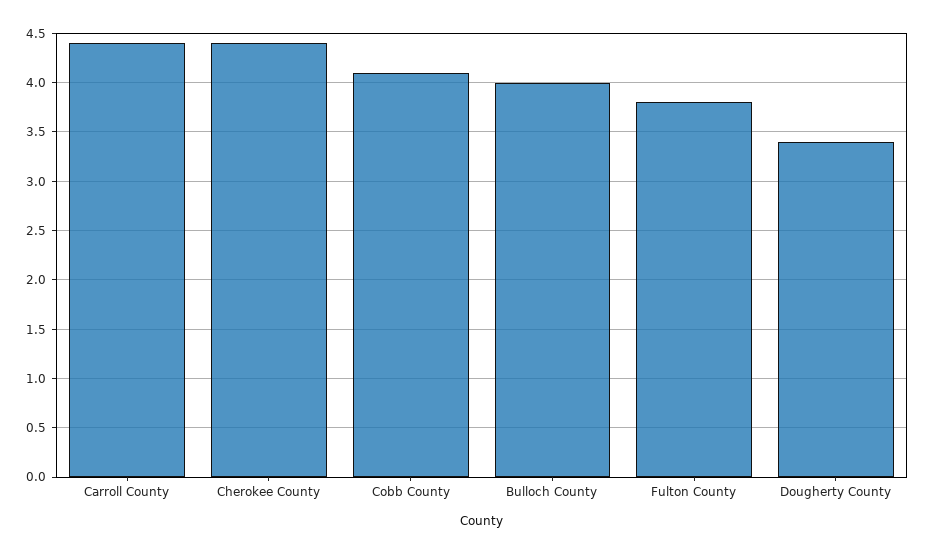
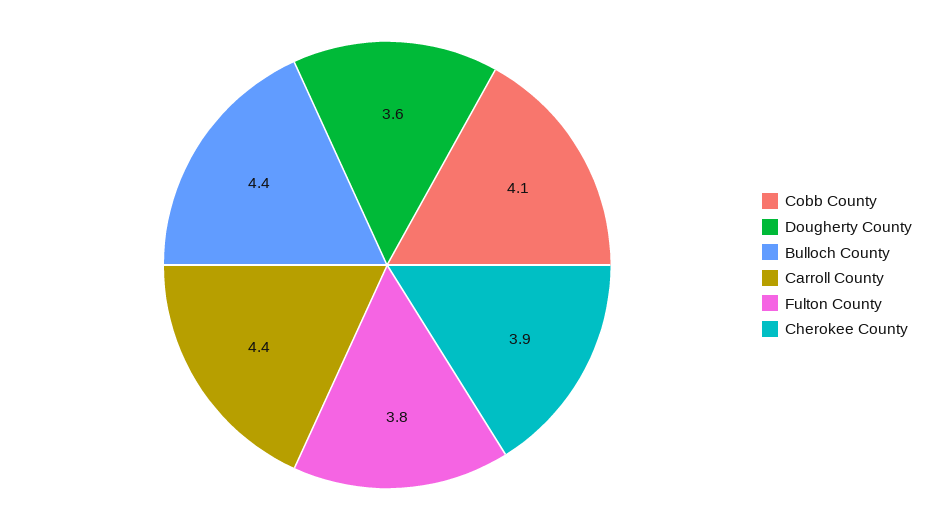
Cherokee County: 4.4 -> 3.9
Bulloch County: 4 -> 4.4
Dougherty County: 3.4 -> 3.6

